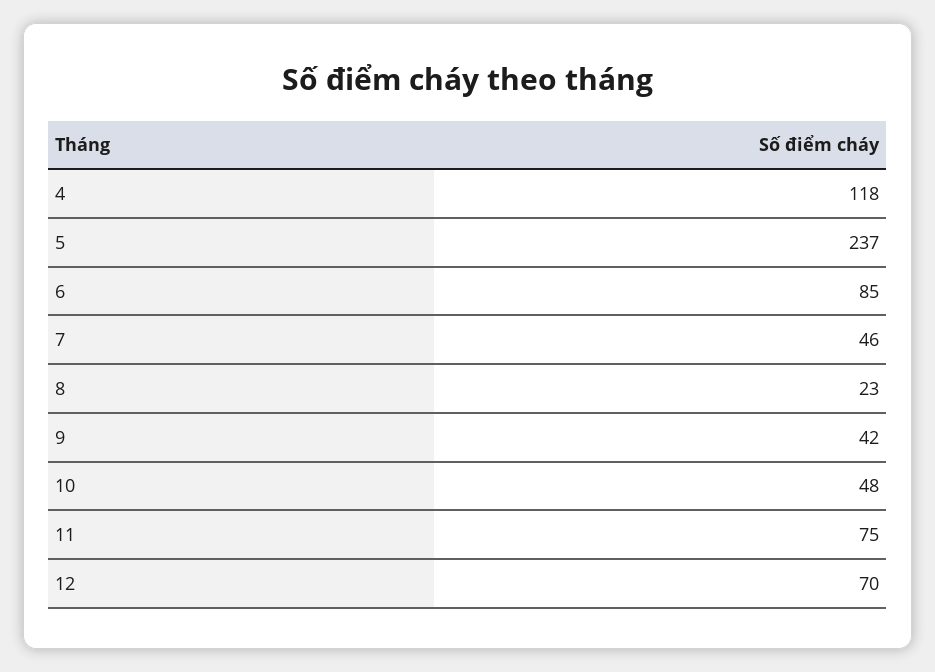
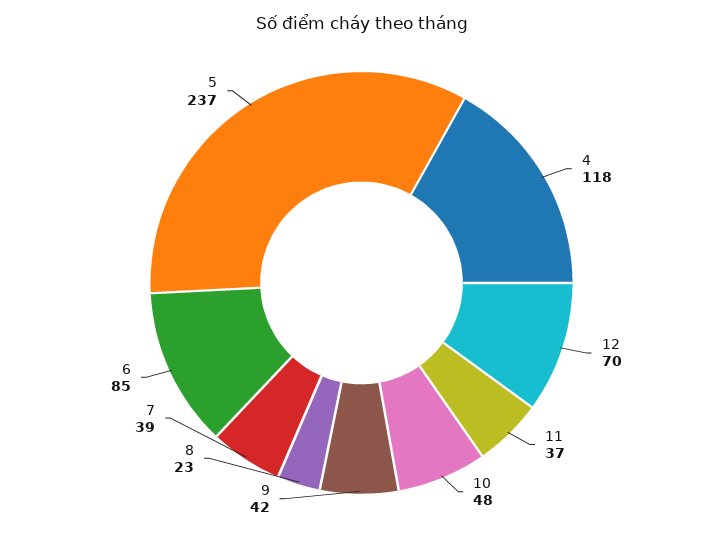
7: 46 -> 39
11: 75 -> 37

